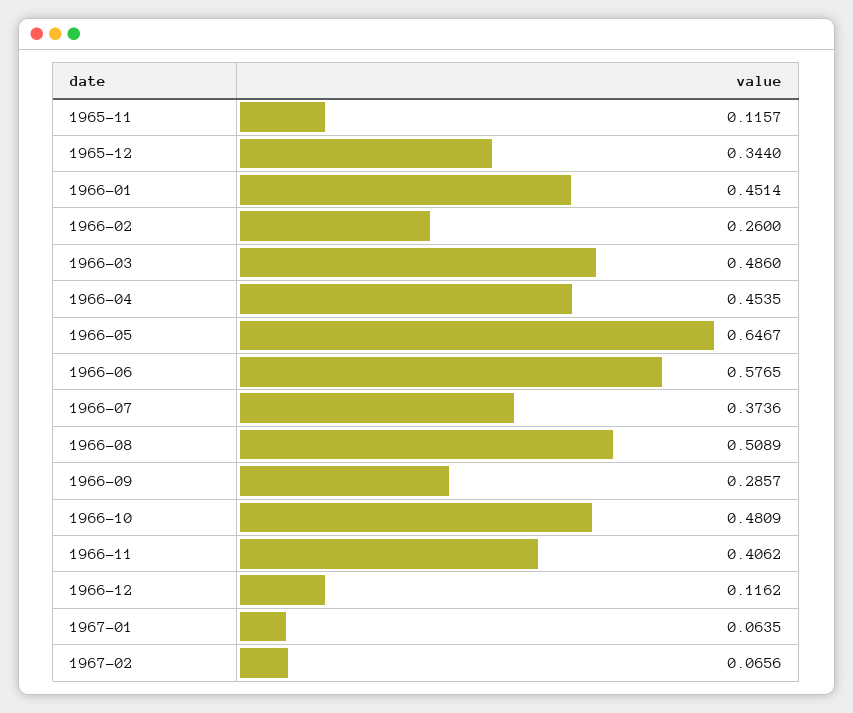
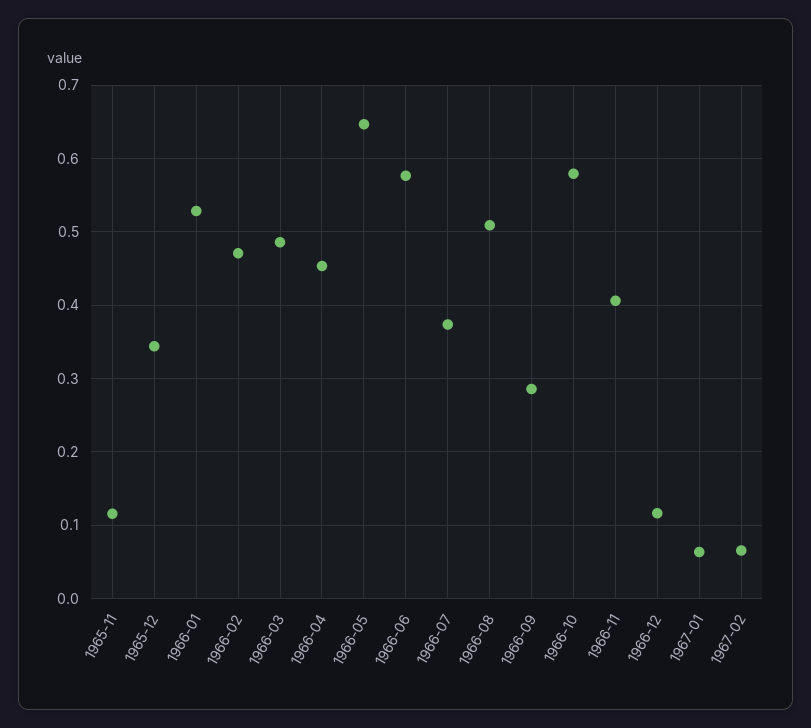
1966-01: 0.4514 -> 0.53
1966-02: 0.26 -> 0.47
1966-10: 0.4809 -> 0.58

